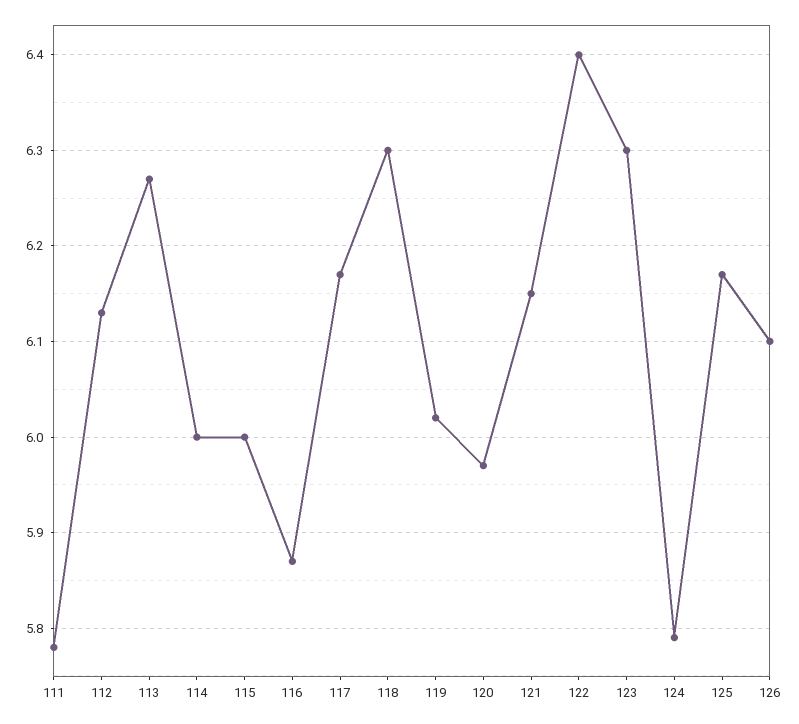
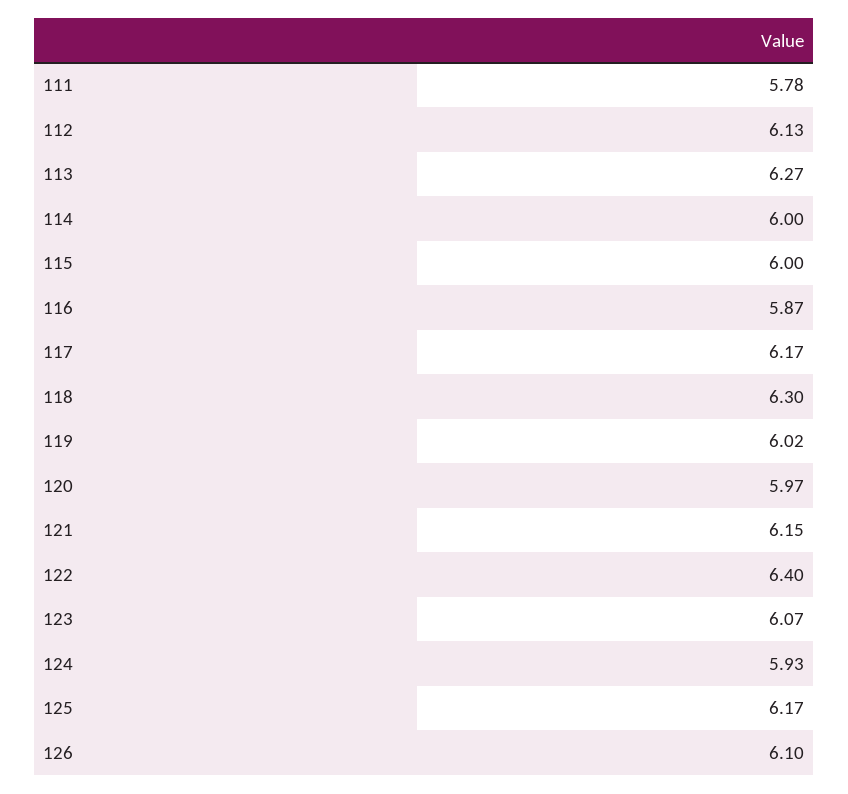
123: 6.3 -> 6.07
124: 5.79 -> 5.93

